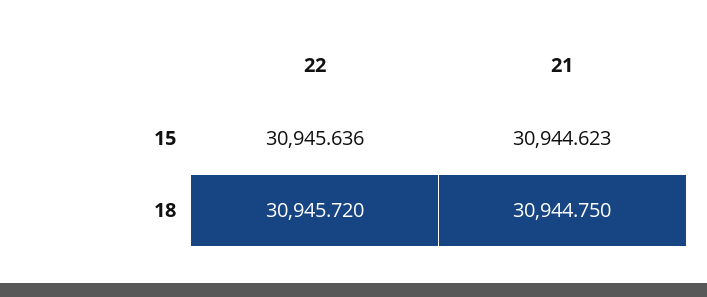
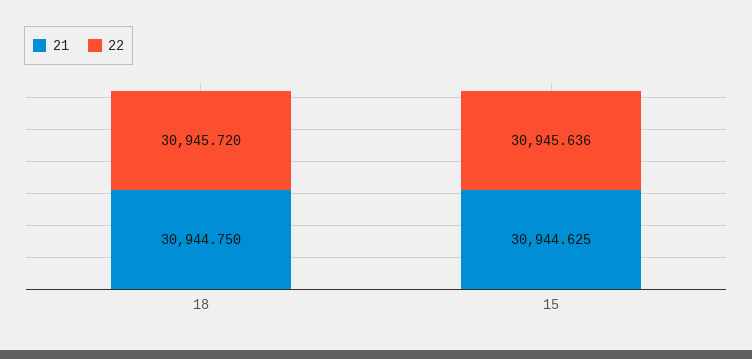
21, 15: 30944.623 -> 30944.625

